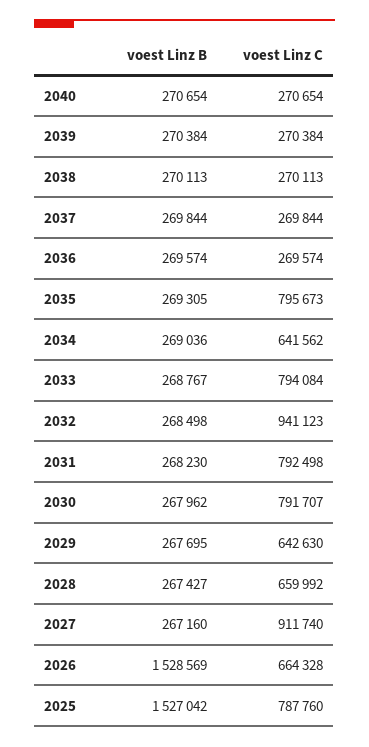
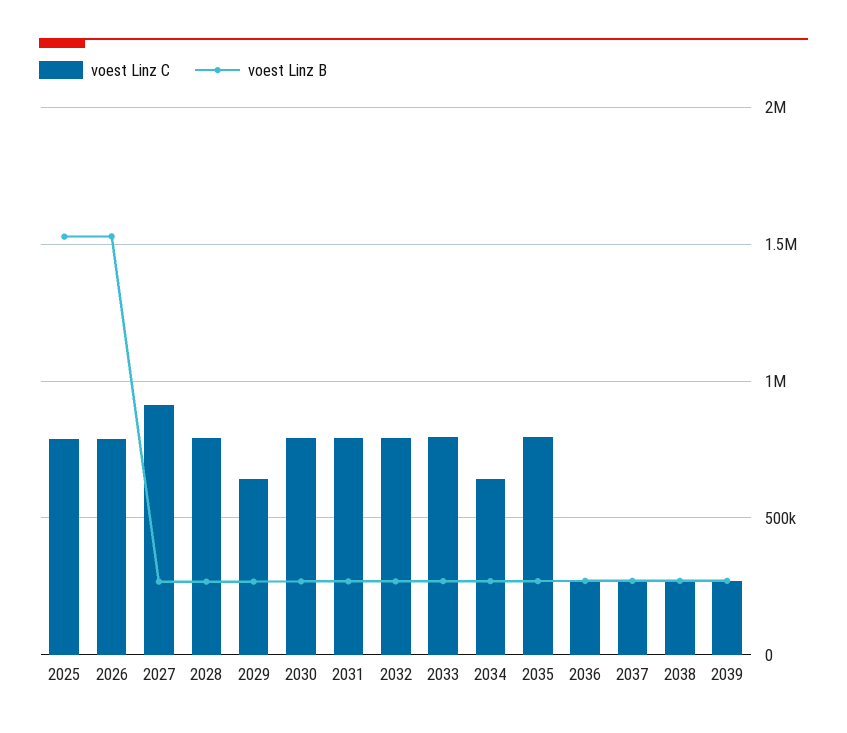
voest Linz B, 2040: 270654 -> none
voest Linz C, 2040: 270654 -> none
voest Linz C, 2032: 941123 -> 800000
voest Linz C, 2028: 659992 -> 800000
voest Linz C, 2026: 664328 -> 800000

